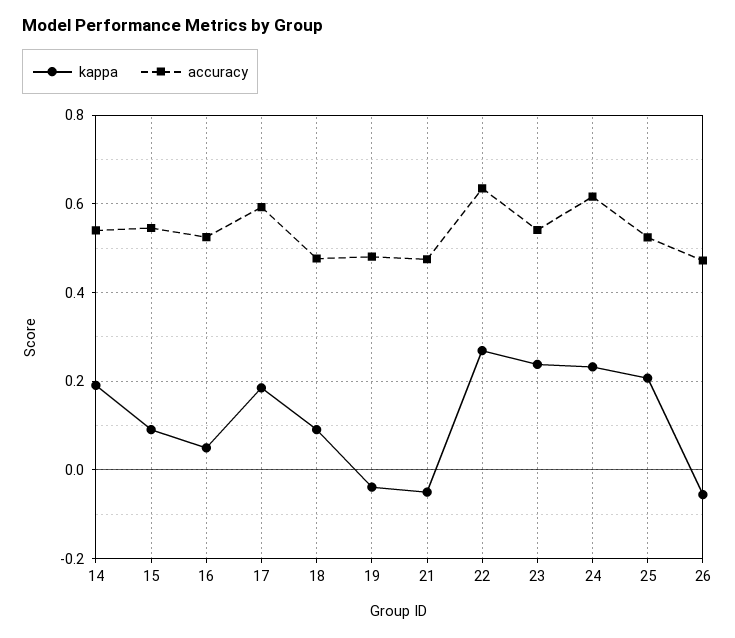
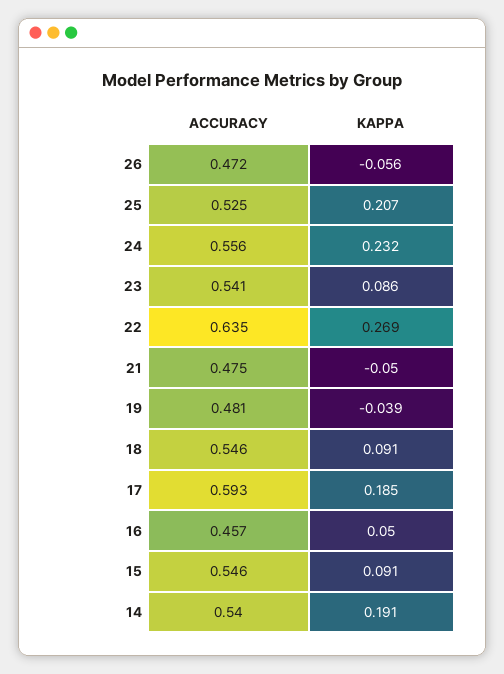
accuracy, 16: 0.52 -> 0.457
accuracy, 18: 0.48 -> 0.546
kappa, 23: 0.24 -> 0.086
accuracy, 24: 0.62 -> 0.556

